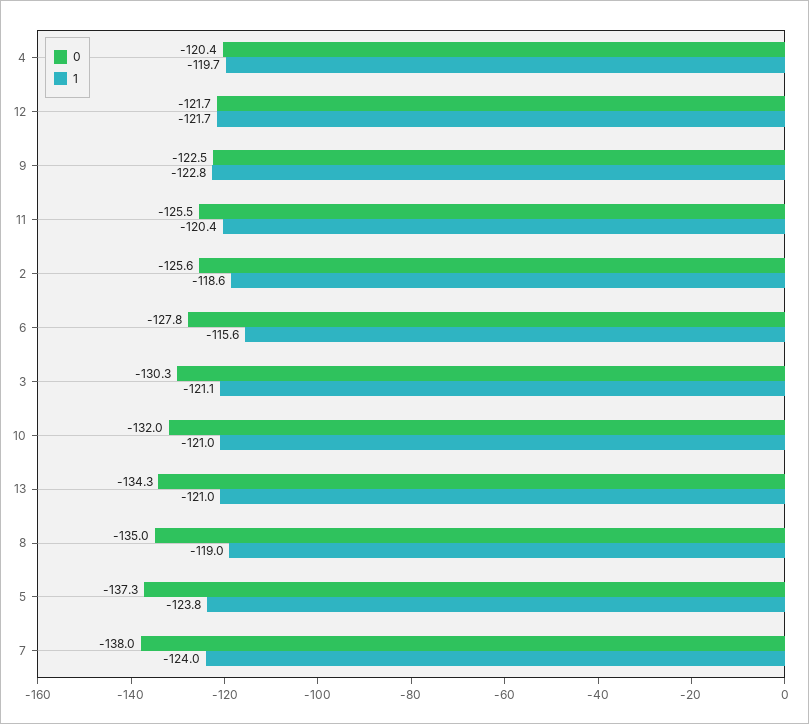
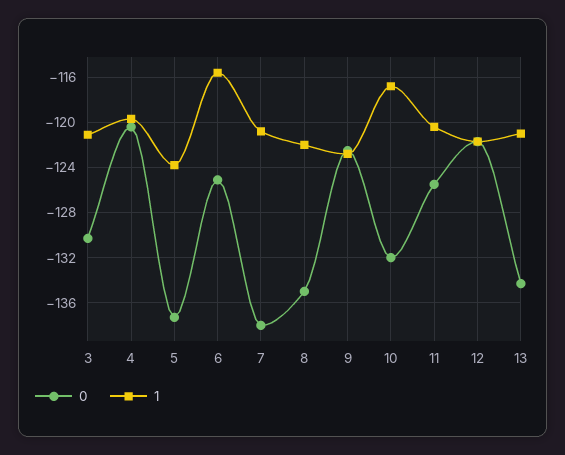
0, 2: -125.6 -> none
1, 2: -118.6 -> none
0, 6: -127.8 -> -125
1, 10: -121 -> -117
1, 8: -119 -> -122
1, 7: -124 -> -121

